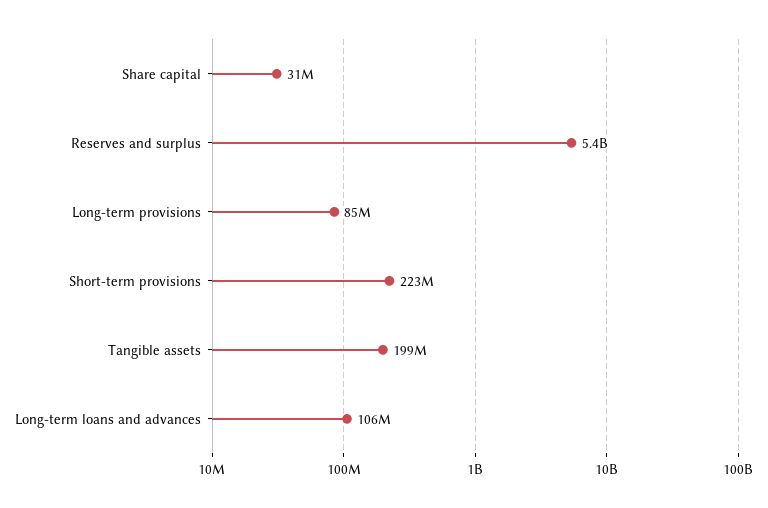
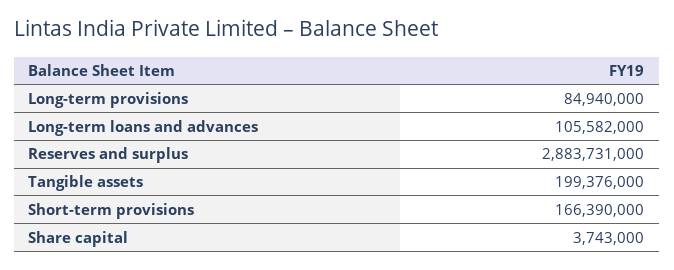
Share capital: 31000000 -> 3743000
Reserves and surplus: 5400000000 -> 2883731000
Short-term provisions: 223000000 -> 166390000

